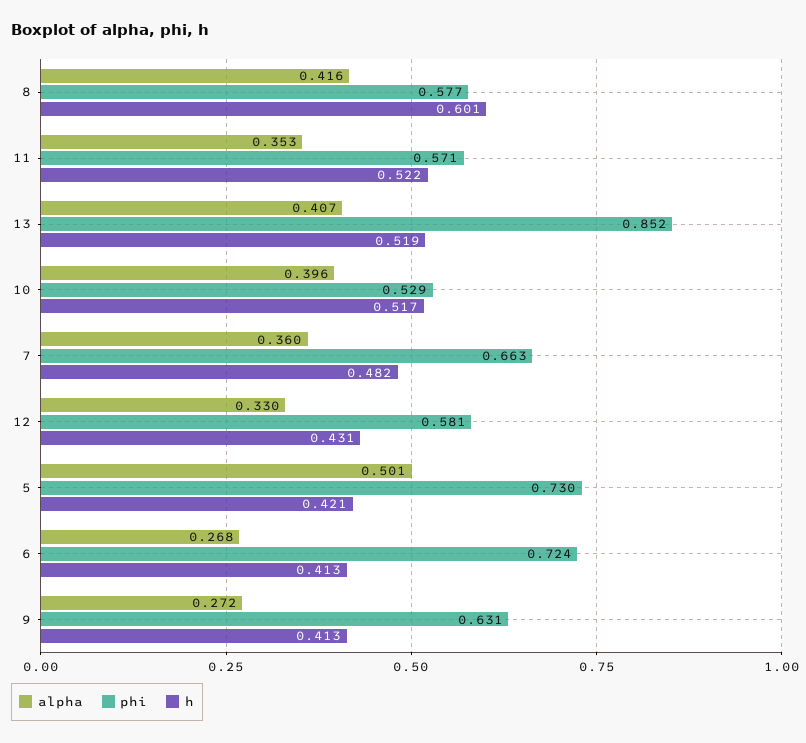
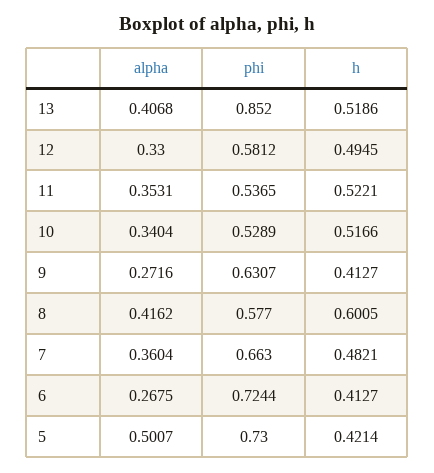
phi, 11: 0.571 -> 0.5365
alpha, 10: 0.396 -> 0.3404
h, 12: 0.431 -> 0.4945

